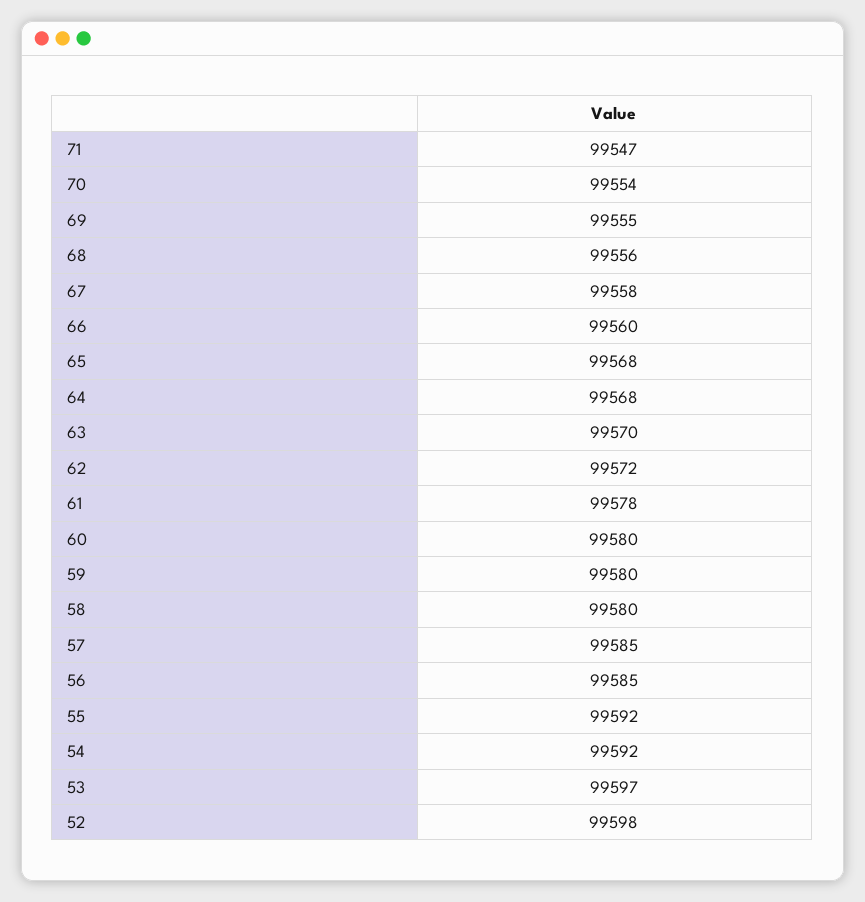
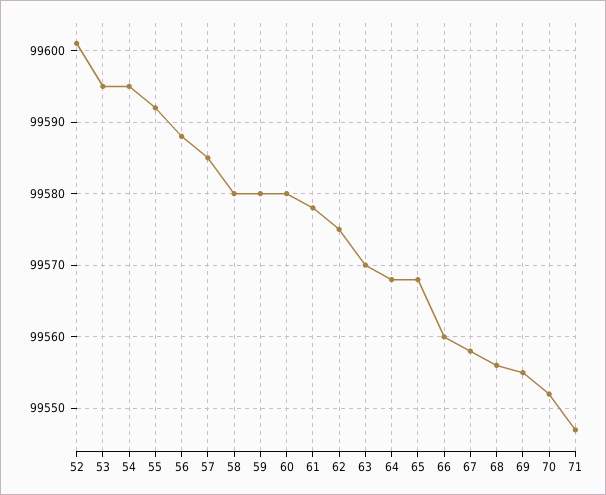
70: 99554 -> 99552
62: 99572 -> 99575
56: 99585 -> 99588
54: 99592 -> 99595
53: 99597 -> 99595
52: 99598 -> 99601

